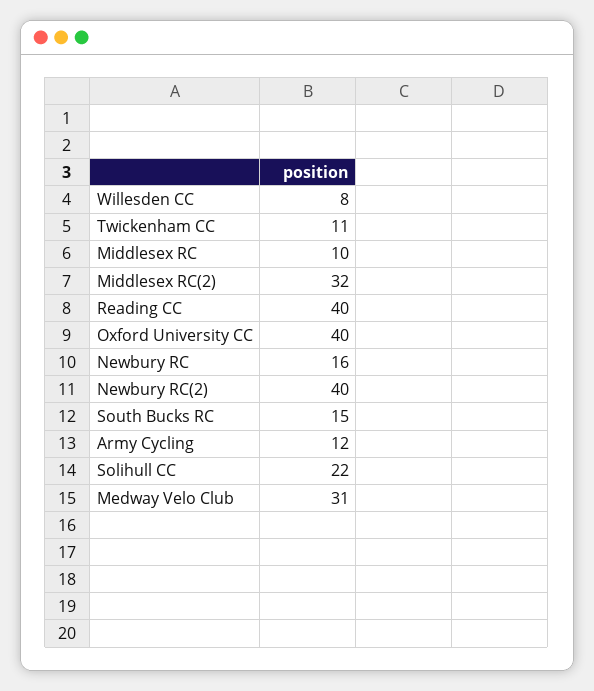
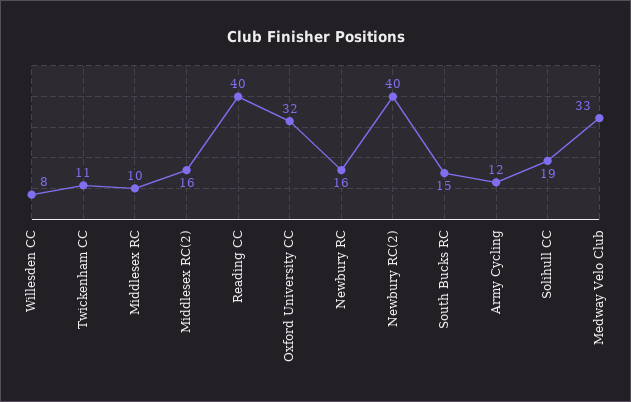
Middlesex RC(2): 32 -> 16
Oxford University CC: 40 -> 32
Solihull CC: 22 -> 19
Medway Velo Club: 31 -> 33

